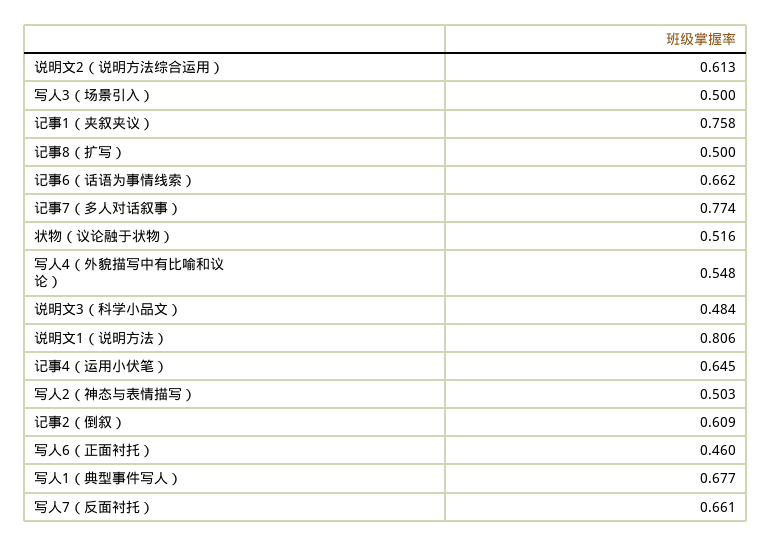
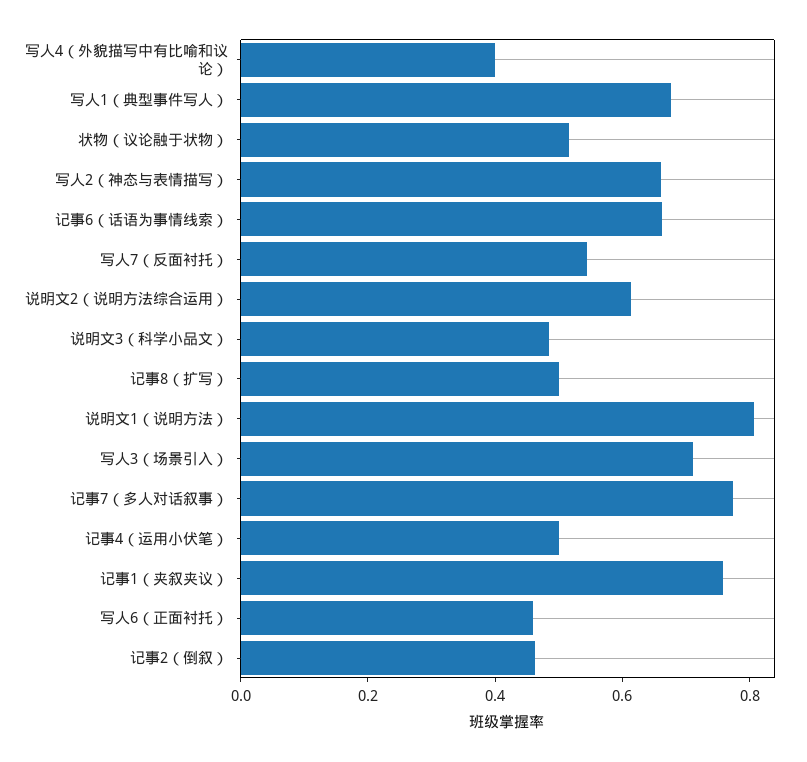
写人3（场景引入）: 0.5 -> 0.7
写人4（外貌描写中有比喻和议论）: 0.548 -> 0.4
记事4（运用小伏笔）: 0.645 -> 0.5
写人2（神态与表情描写）: 0.503 -> 0.65
记事2（倒叙）: 0.609 -> 0.45
写人7（反面衬托）: 0.661 -> 0.55

